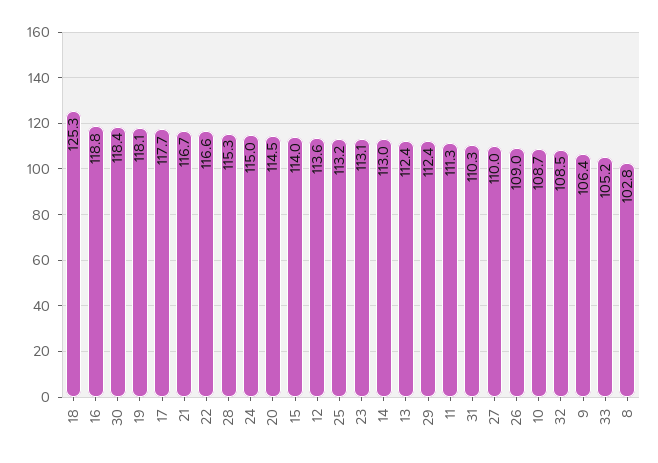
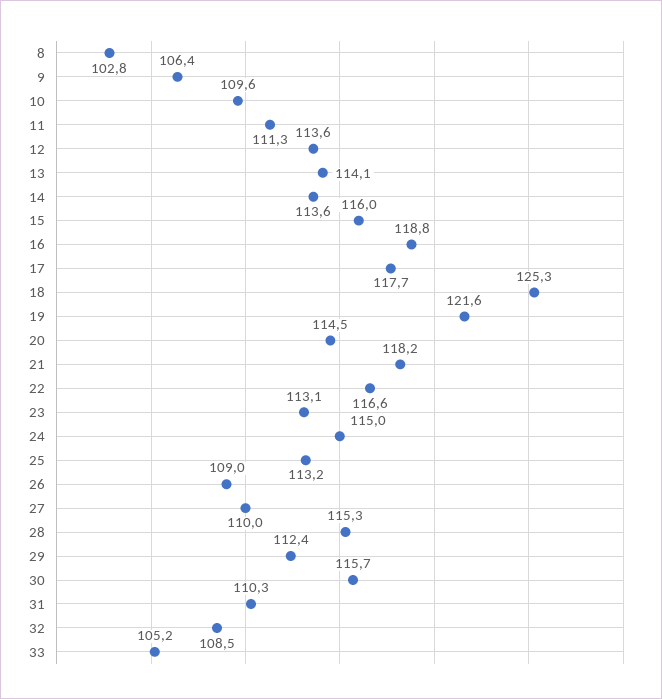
30: 118.4 -> 115.7
19: 118.1 -> 121.6
21: 116.7 -> 118.2
15: 114 -> 116
14: 113 -> 113.6
13: 112.4 -> 114.1
10: 108.7 -> 109.6

